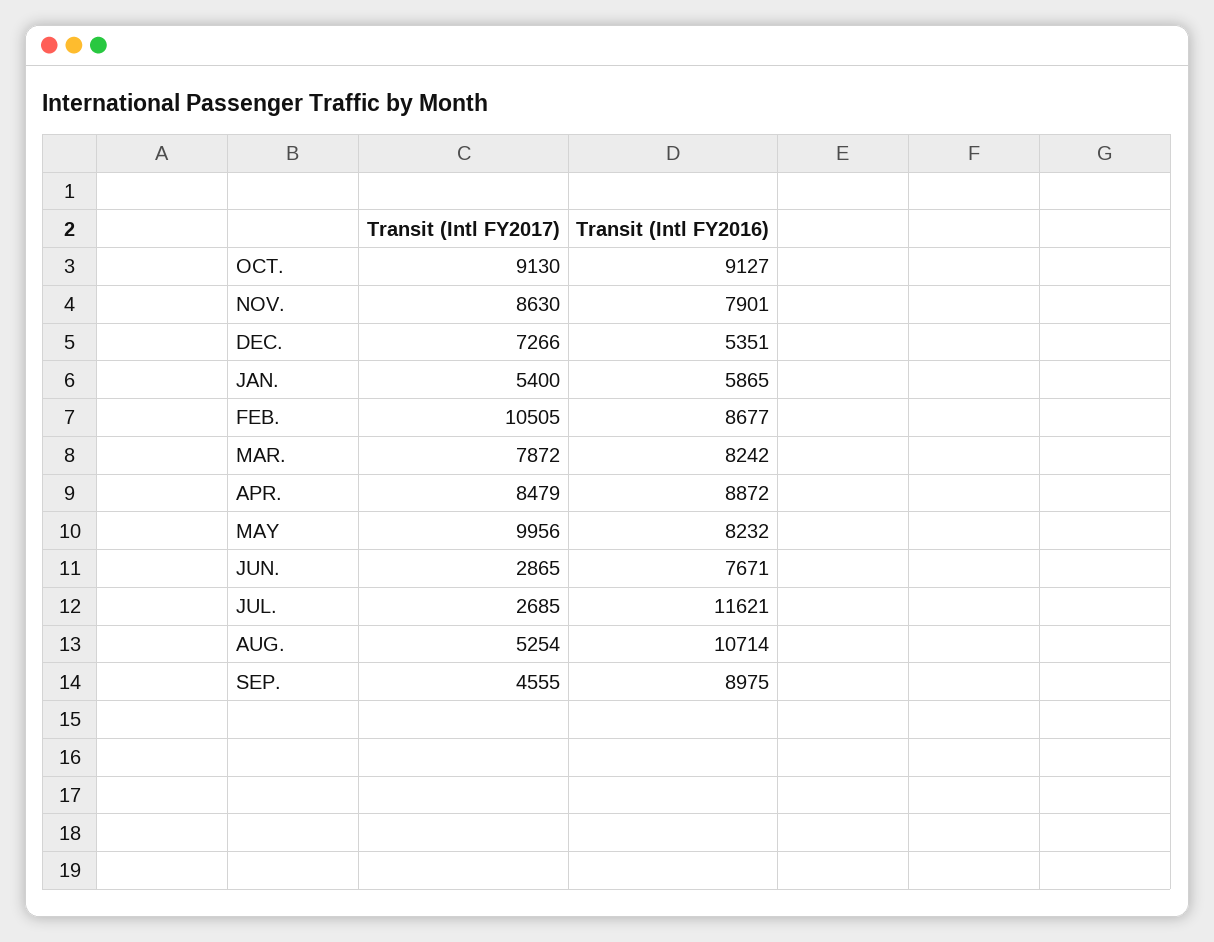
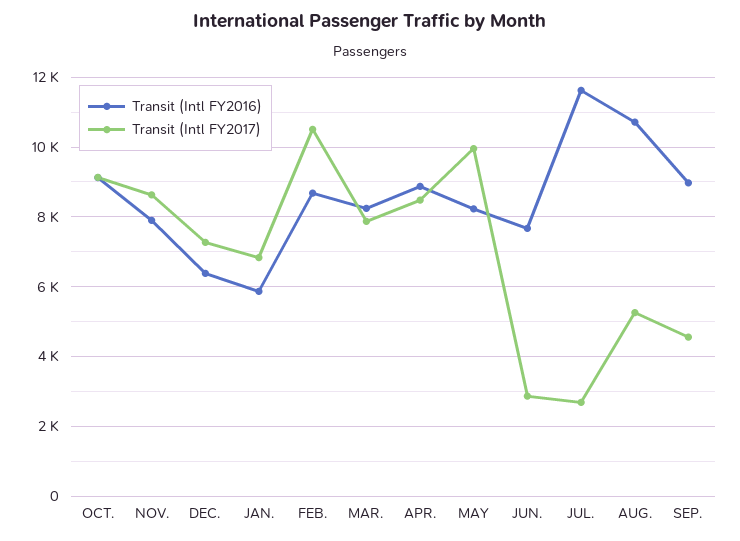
Transit (Intl FY2016), DEC.: 5351 -> 6400
Transit (Intl FY2017), JAN.: 5400 -> 6800

